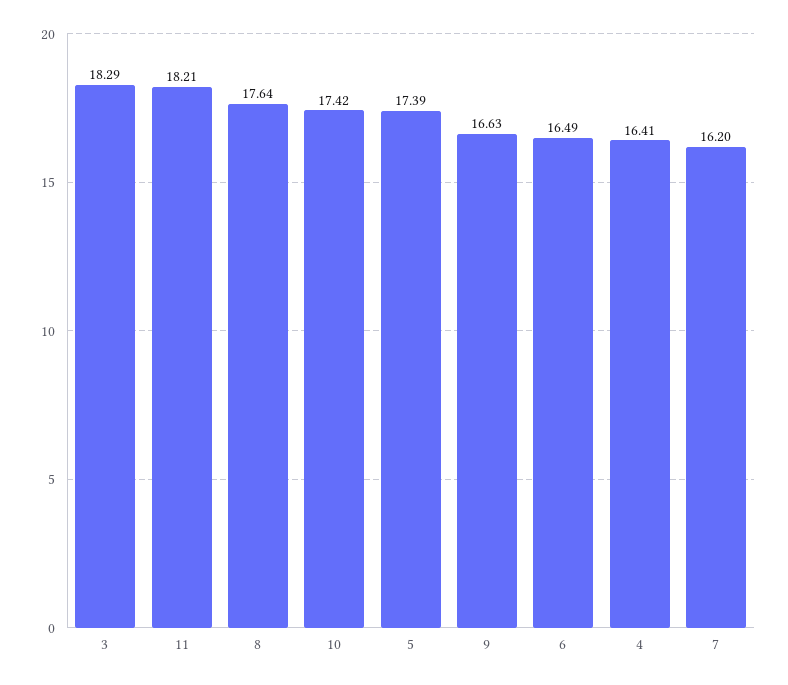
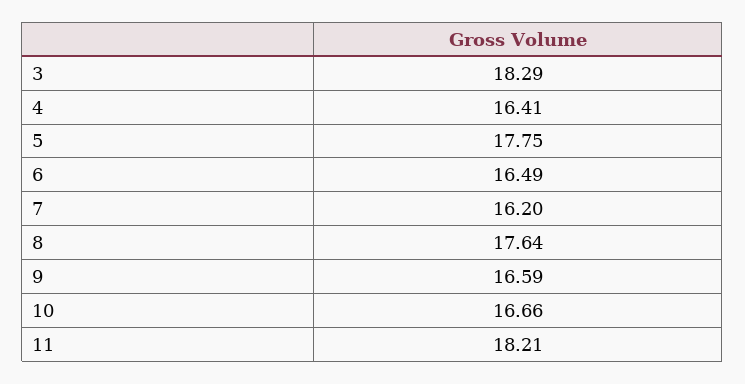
10: 17.42 -> 16.66
5: 17.39 -> 17.75
9: 16.63 -> 16.59

